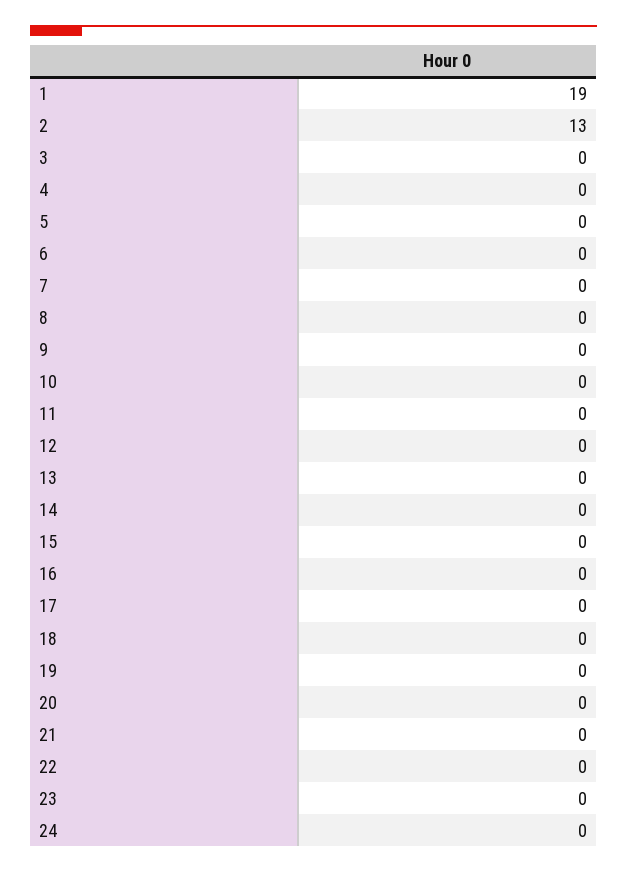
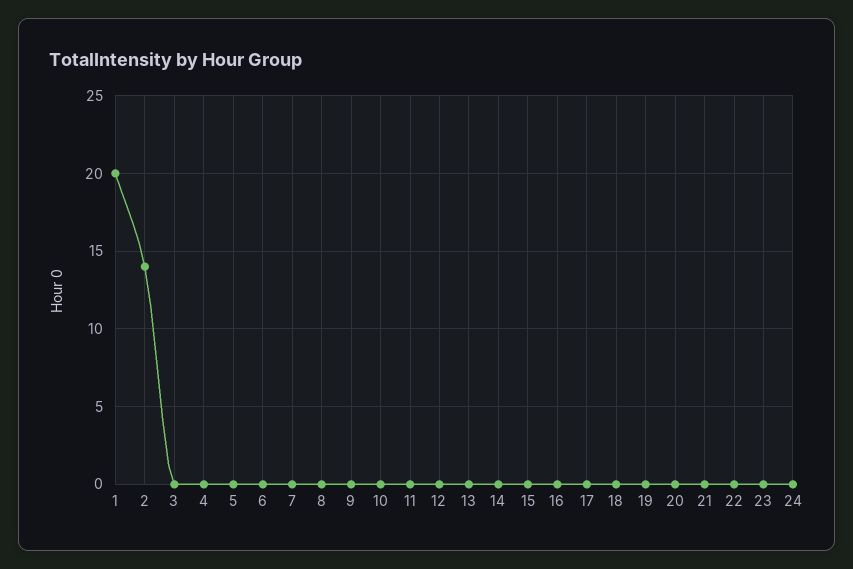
1: 19 -> 20
2: 13 -> 14

